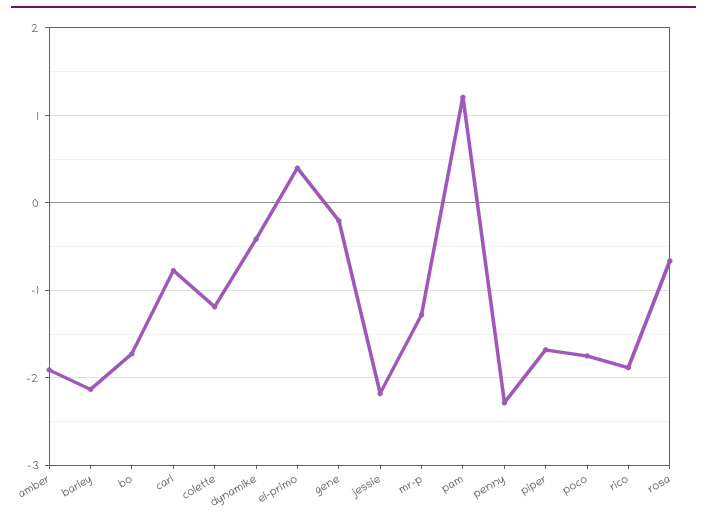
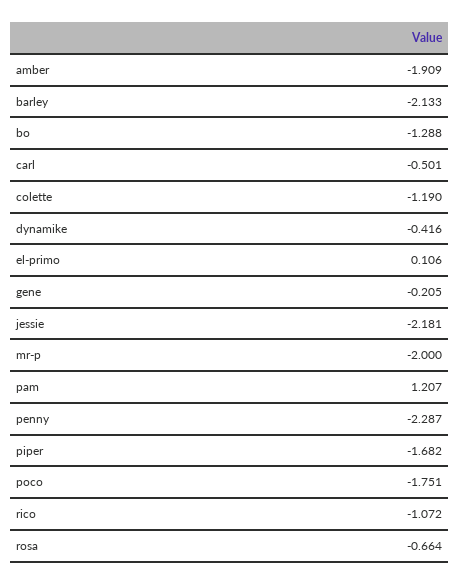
bo: -1.7 -> -1.288
carl: -0.8 -> -0.501
el-primo: 0.4 -> 0.106
mr-p: -1.3 -> -2
rico: -1.9 -> -1.072

